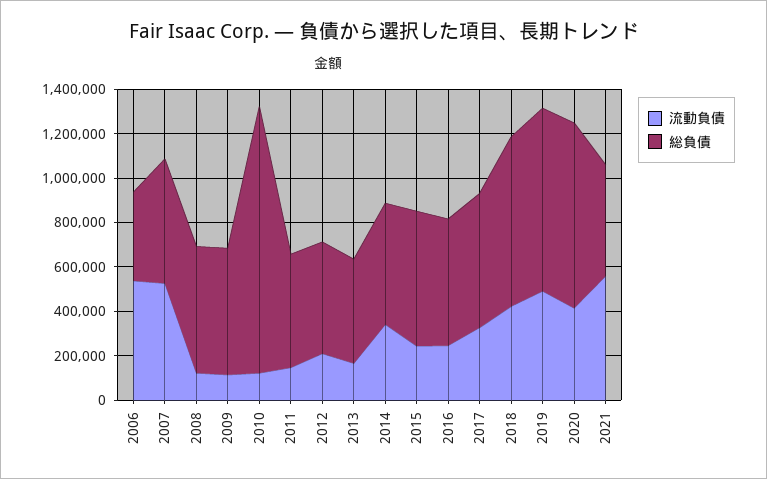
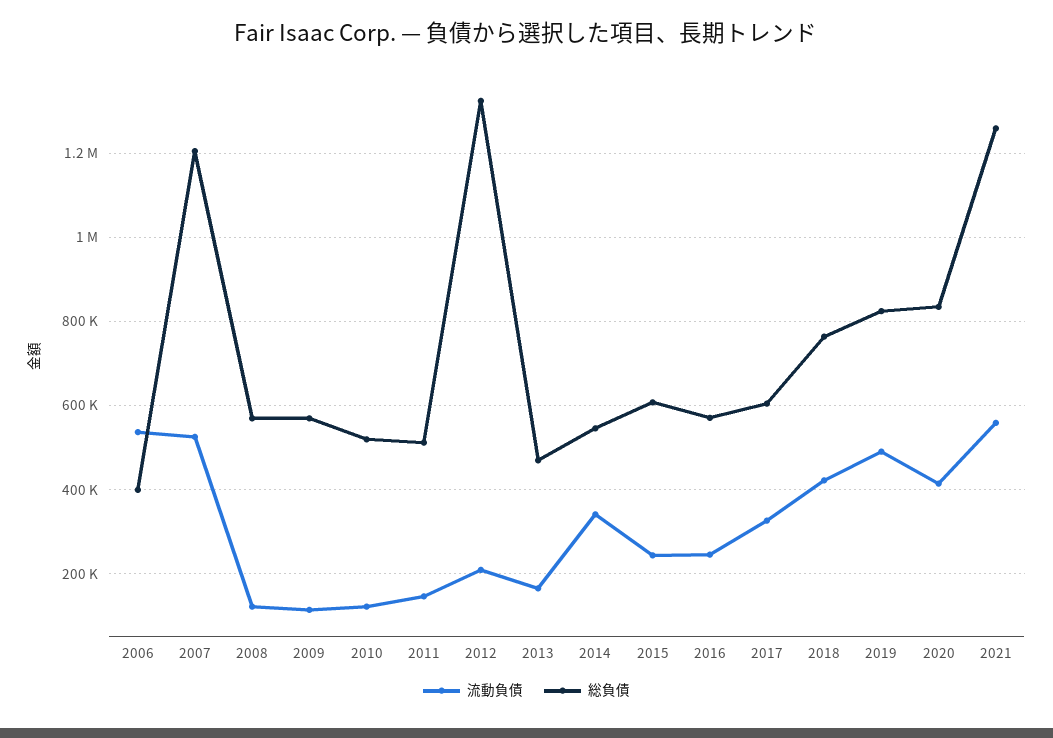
総負債, 2007: 550000 -> 1200000
総負債, 2010: 1200000 -> 520000
総負債, 2012: 500000 -> 1320000
総負債, 2021: 500000 -> 1260000

